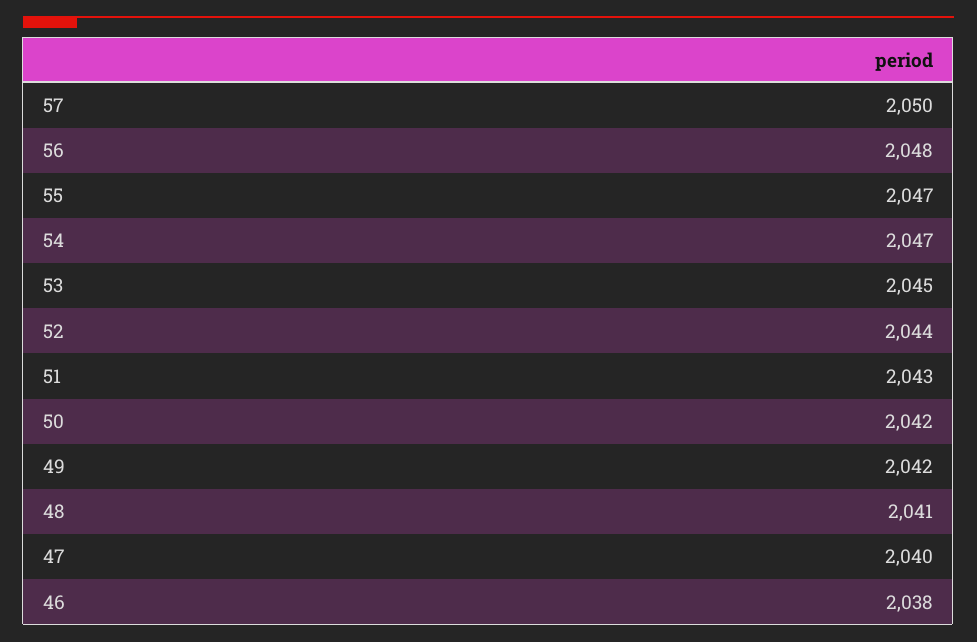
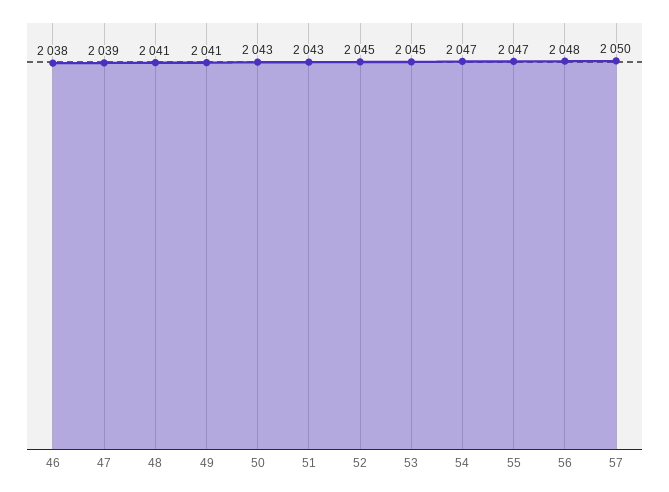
52: 2044 -> 2045
50: 2042 -> 2043
49: 2042 -> 2041
47: 2040 -> 2039

